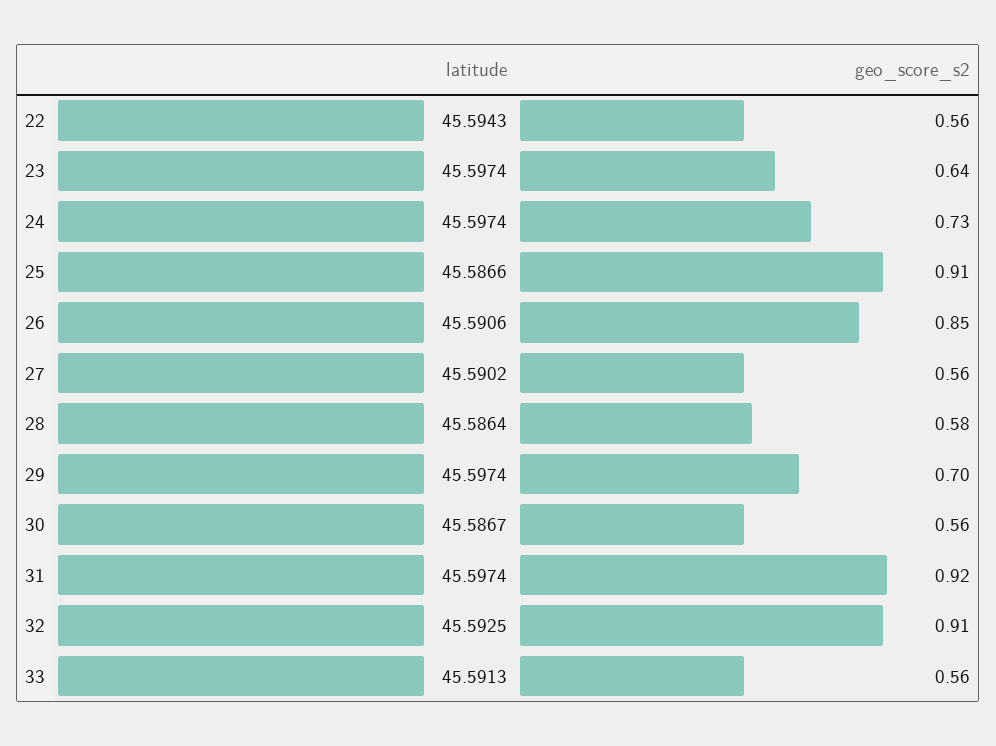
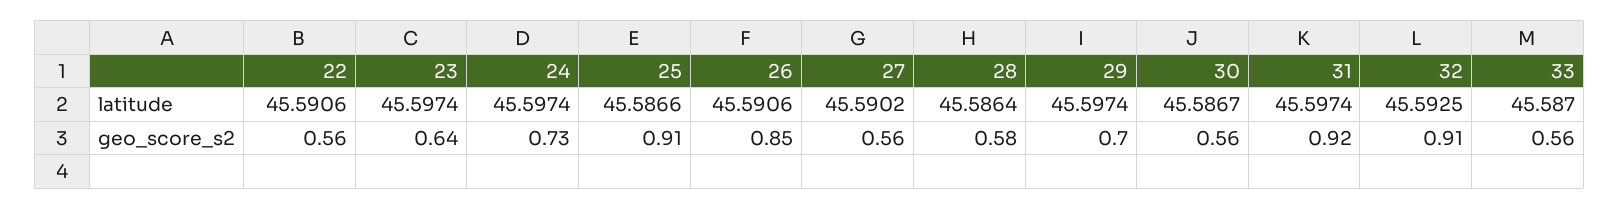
latitude, 22: 45.5943 -> 45.5906
latitude, 33: 45.5913 -> 45.587

